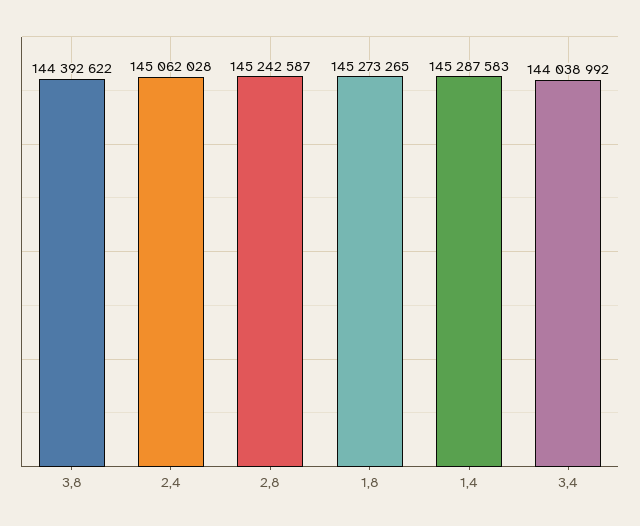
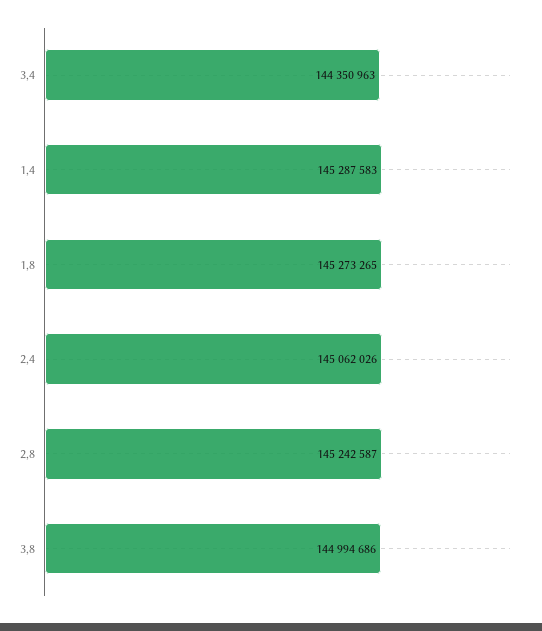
3,8: 144392622 -> 144994686
2,4: 145062028 -> 145062026
3,4: 144038992 -> 144350963

